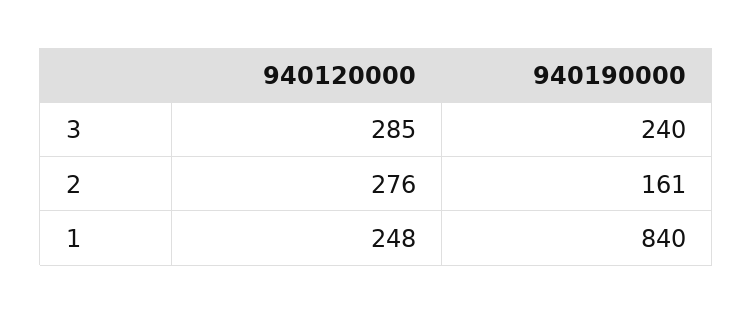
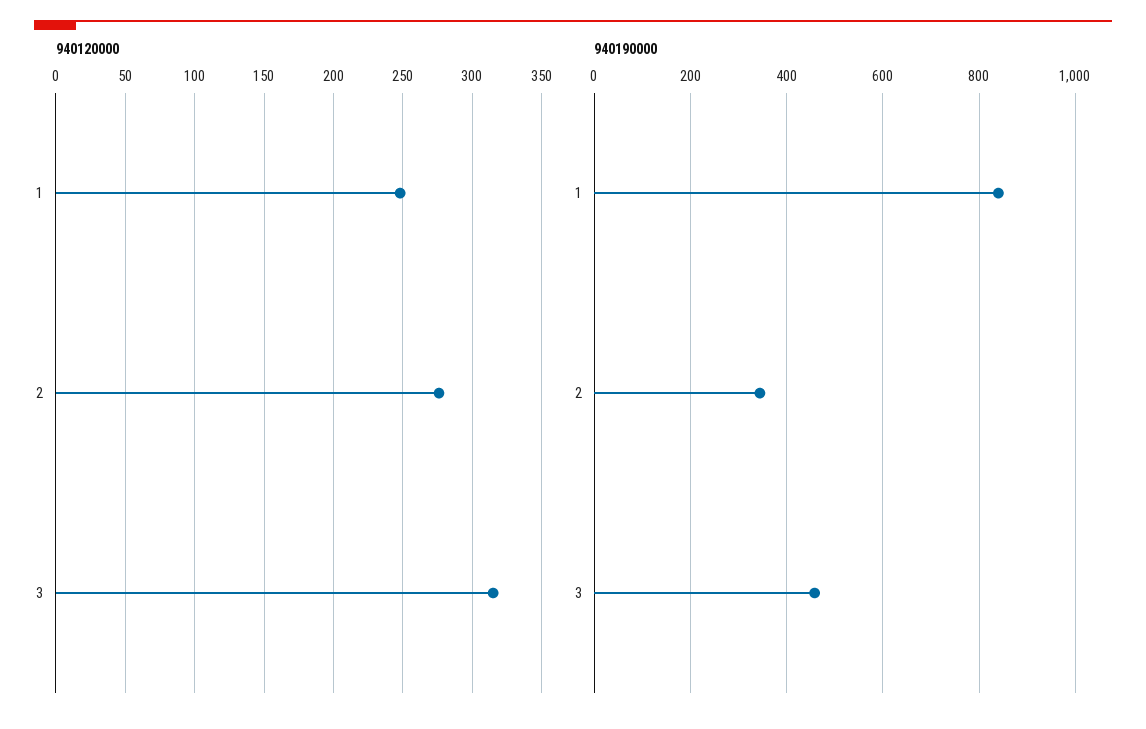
940120000, 3: 285 -> 315
940190000, 3: 240 -> 460
940190000, 2: 161 -> 340

